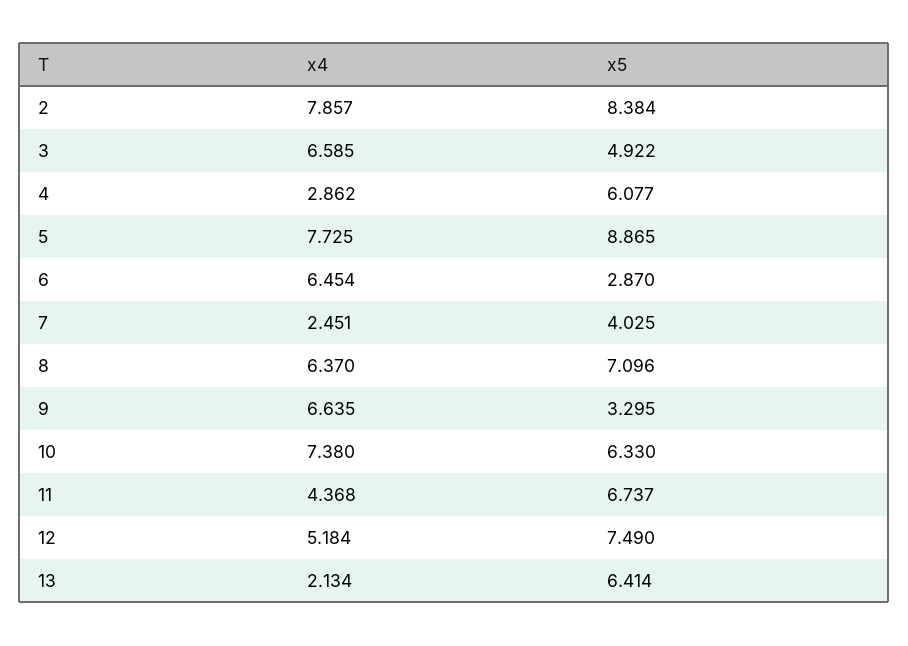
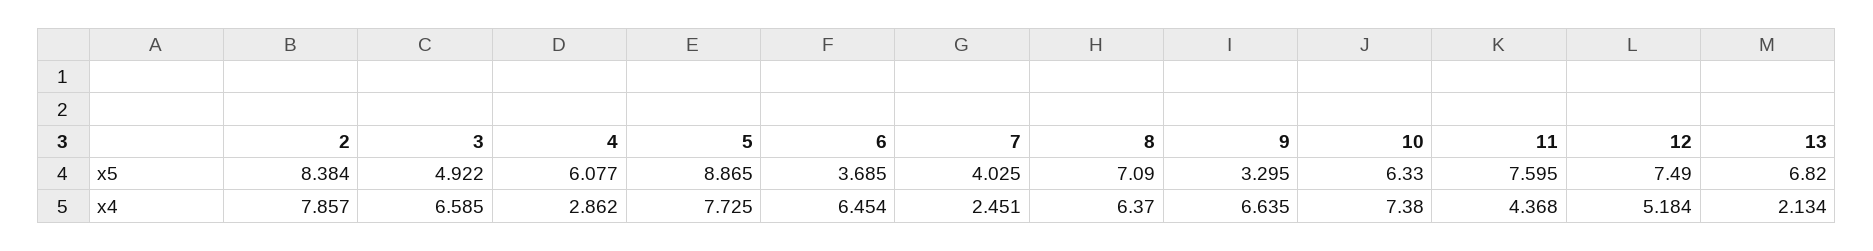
x5, 6: 2.87 -> 3.685
x5, 8: 7.096 -> 7.09
x5, 11: 6.737 -> 7.595
x5, 13: 6.414 -> 6.82

